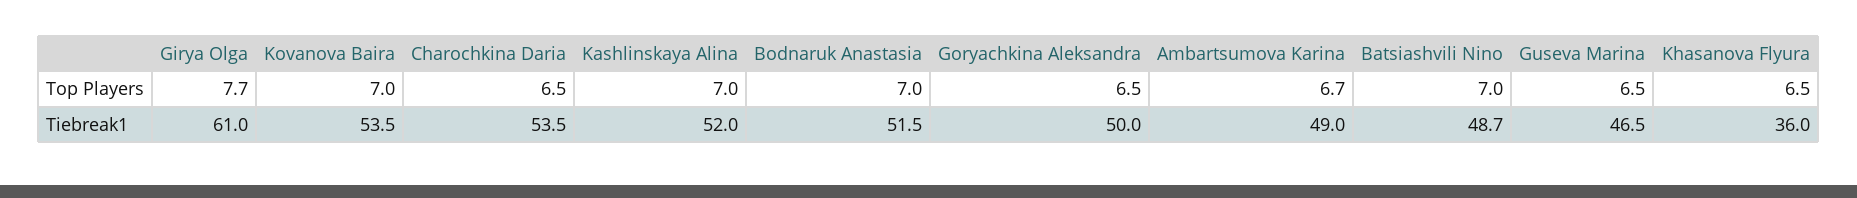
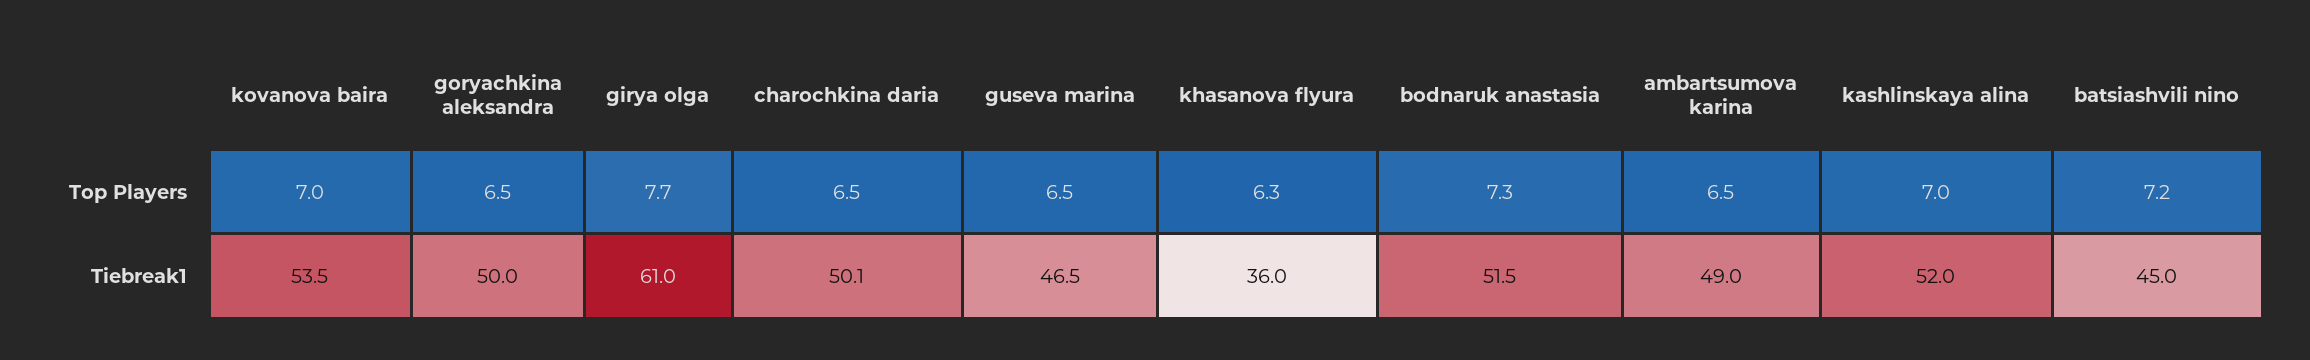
Bodnaruk Anastasia, Top Players: 7 -> 7.3
Ambartsumova Karina, Top Players: 6.7 -> 6.5
Batsiashvili Nino, Top Players: 7 -> 7.2
Khasanova Flyura, Top Players: 6.5 -> 6.3
Charochkina Daria, Tiebreak1: 53.5 -> 50.1
Batsiashvili Nino, Tiebreak1: 48.7 -> 45

